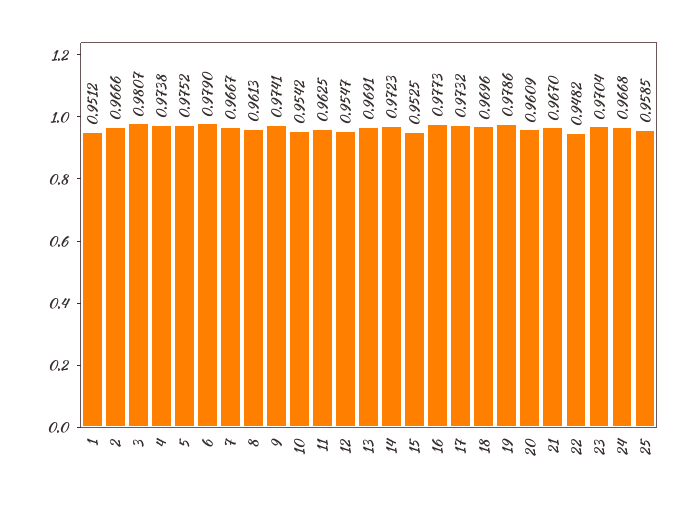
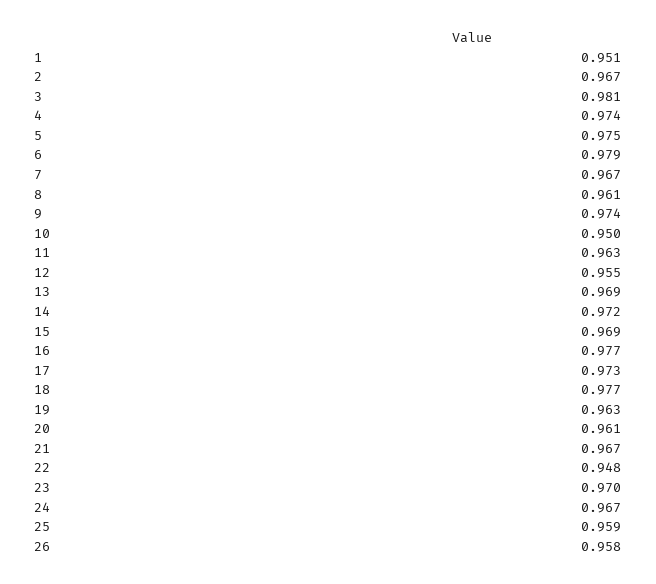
10: 0.9542 -> 0.95
15: 0.9525 -> 0.969
18: 0.9696 -> 0.977
19: 0.9786 -> 0.963
26: none -> 0.958

